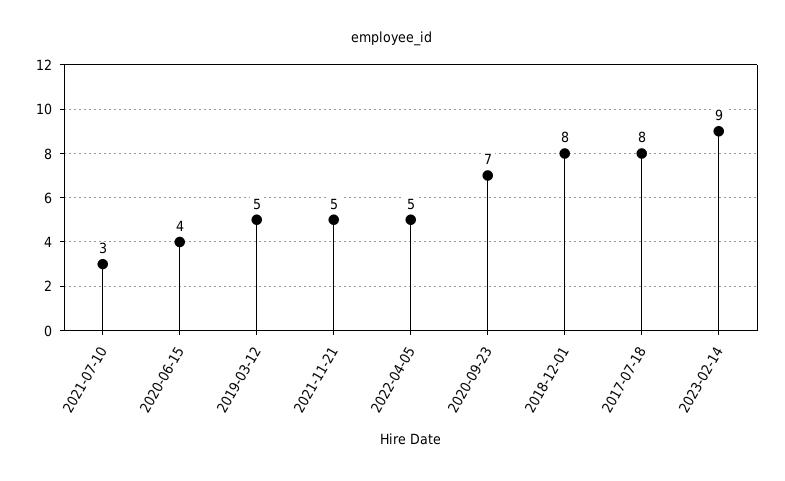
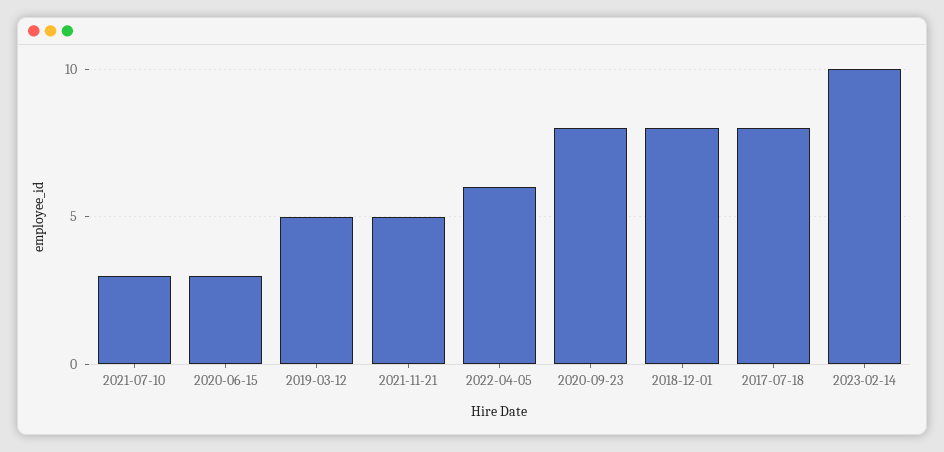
2020-06-15: 4 -> 3
2022-04-05: 5 -> 6
2020-09-23: 7 -> 8
2023-02-14: 9 -> 10

